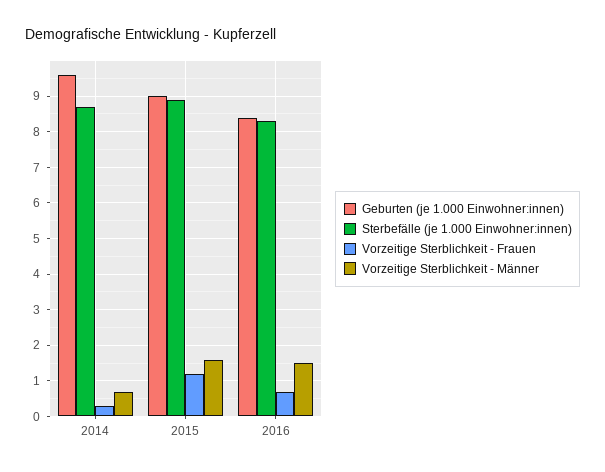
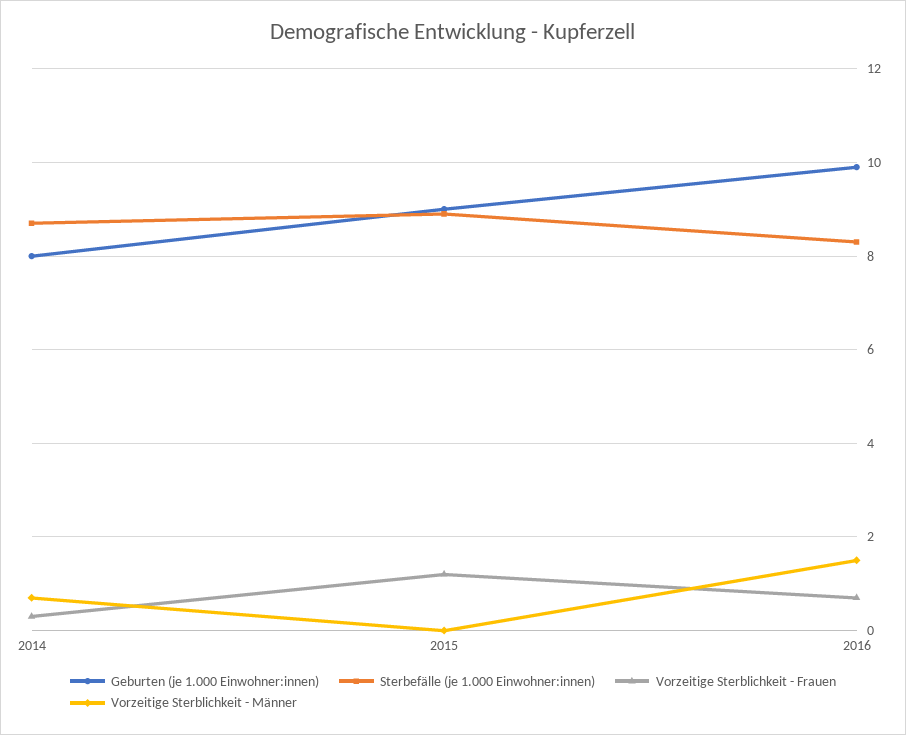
Geburten (je 1.000 Einwohner:innen), 2014: 9.5 -> 8
Vorzeitige Sterblichkeit - Männer, 2015: 1.5 -> 0
Geburten (je 1.000 Einwohner:innen), 2016: 8.5 -> 10

